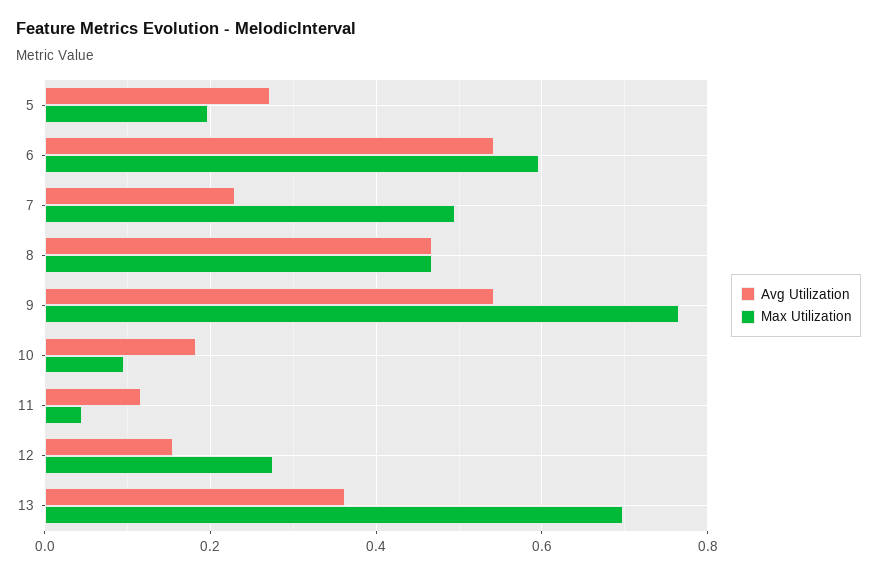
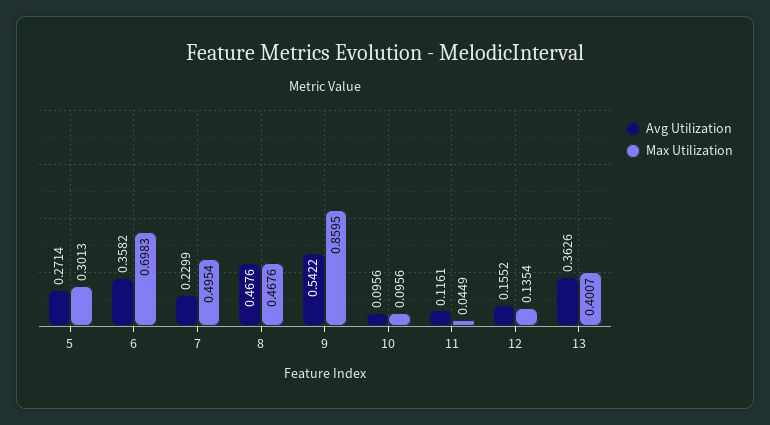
Max Utilization, 5: 0.2 -> 0.3013
Avg Utilization, 6: 0.54 -> 0.3582
Max Utilization, 6: 0.6 -> 0.6983
Max Utilization, 9: 0.76 -> 0.8595
Avg Utilization, 10: 0.18 -> 0.0956
Max Utilization, 12: 0.28 -> 0.1354
Max Utilization, 13: 0.7 -> 0.4007

